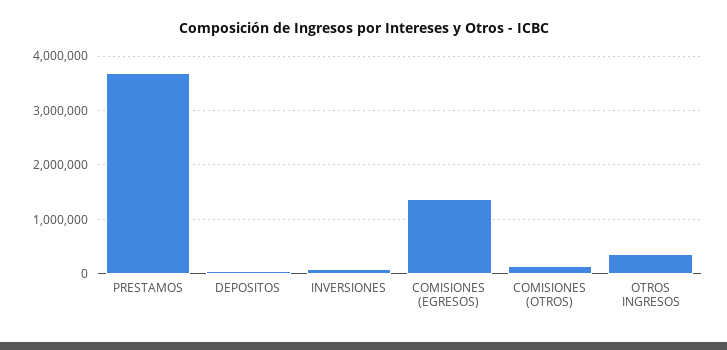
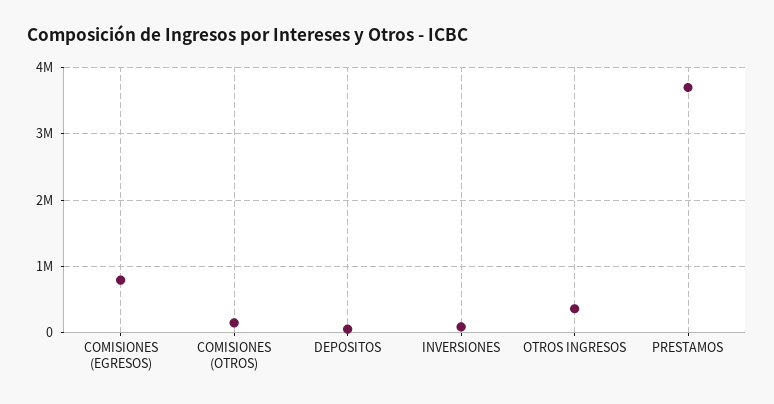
COMISIONES (EGRESOS): 1400000 -> 800000

